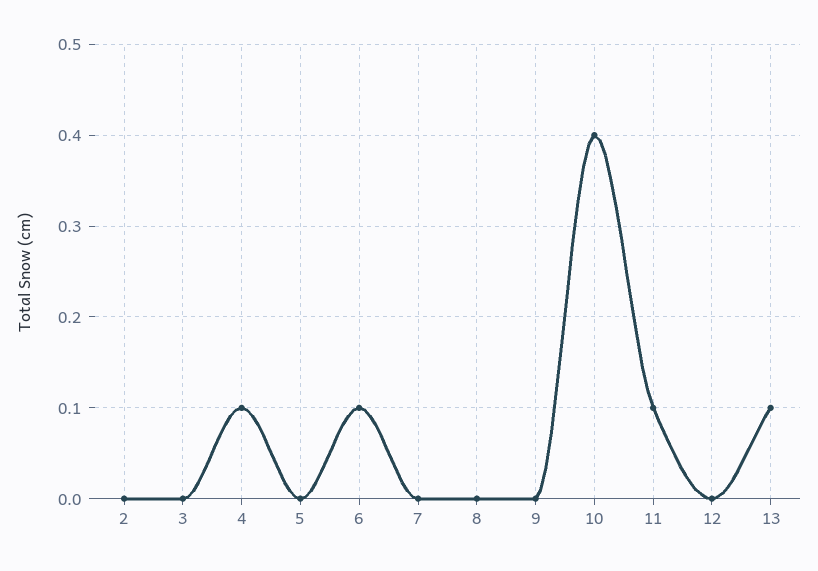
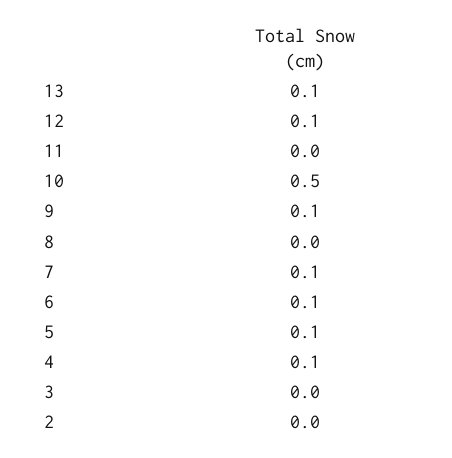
5: 0 -> 0.1
7: 0 -> 0.1
9: 0 -> 0.1
10: 0.4 -> 0.5
11: 0.1 -> 0
12: 0 -> 0.1

